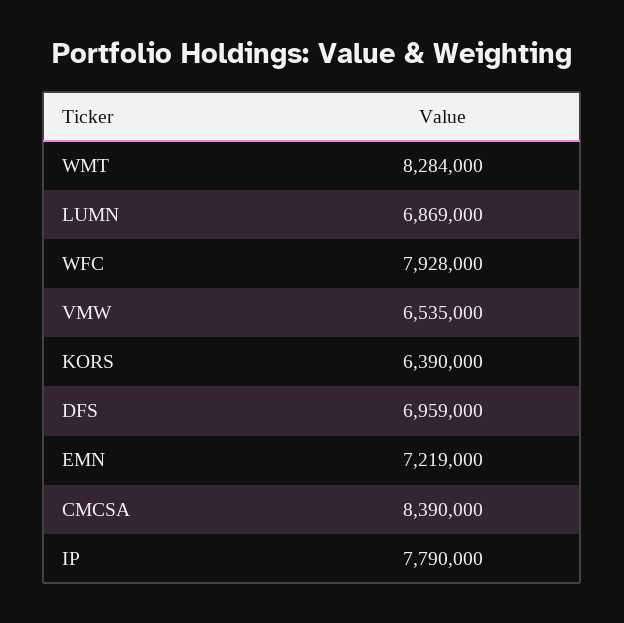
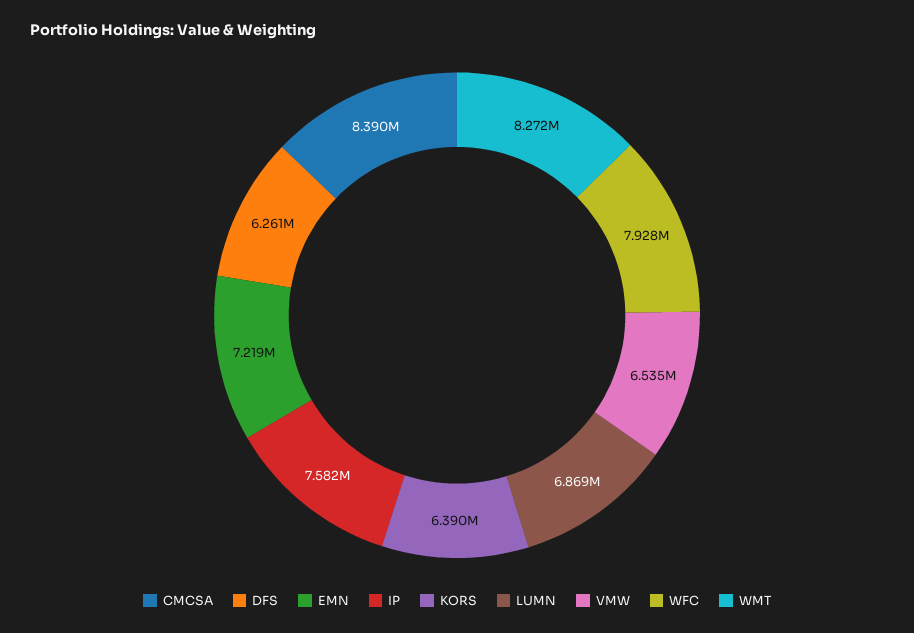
WMT: 8284000 -> 8272000
DFS: 6959000 -> 6261000
IP: 7790000 -> 7582000

